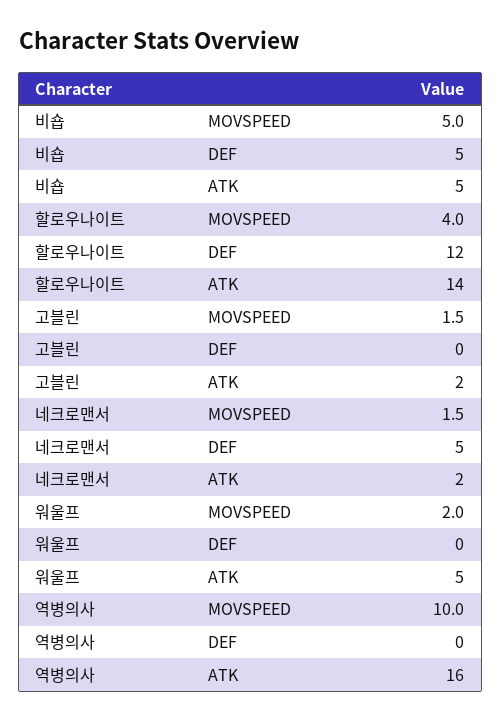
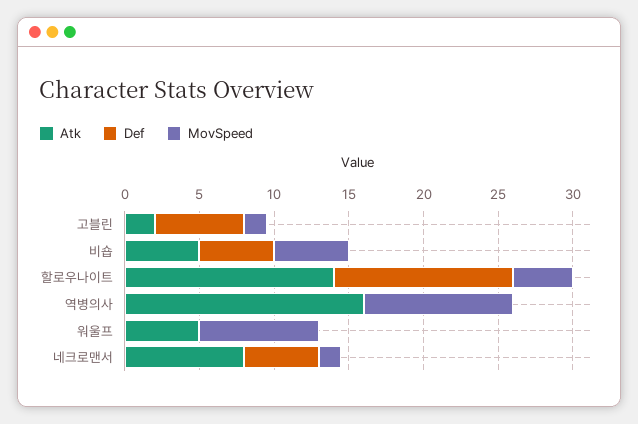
DEF, 고블린: 0 -> 6
ATK, 네크로맨서: 2 -> 8
MOVSPEED, 워울프: 2 -> 8

